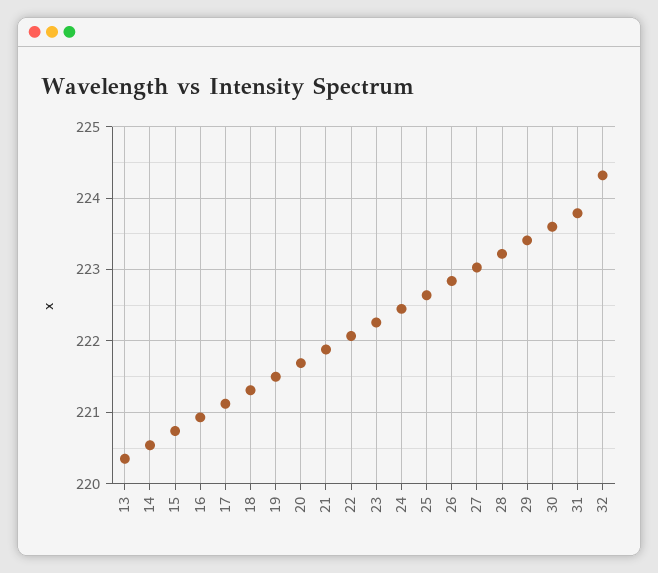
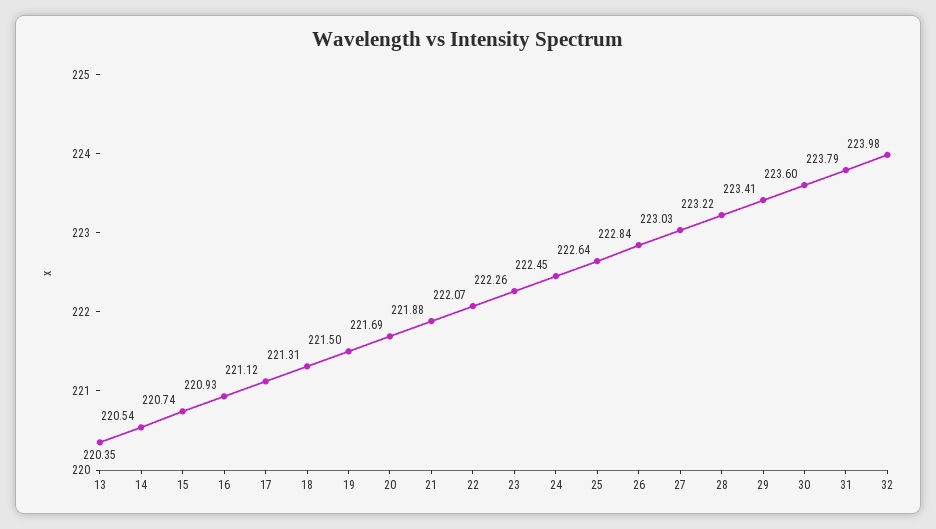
32: 224.3 -> 223.98

